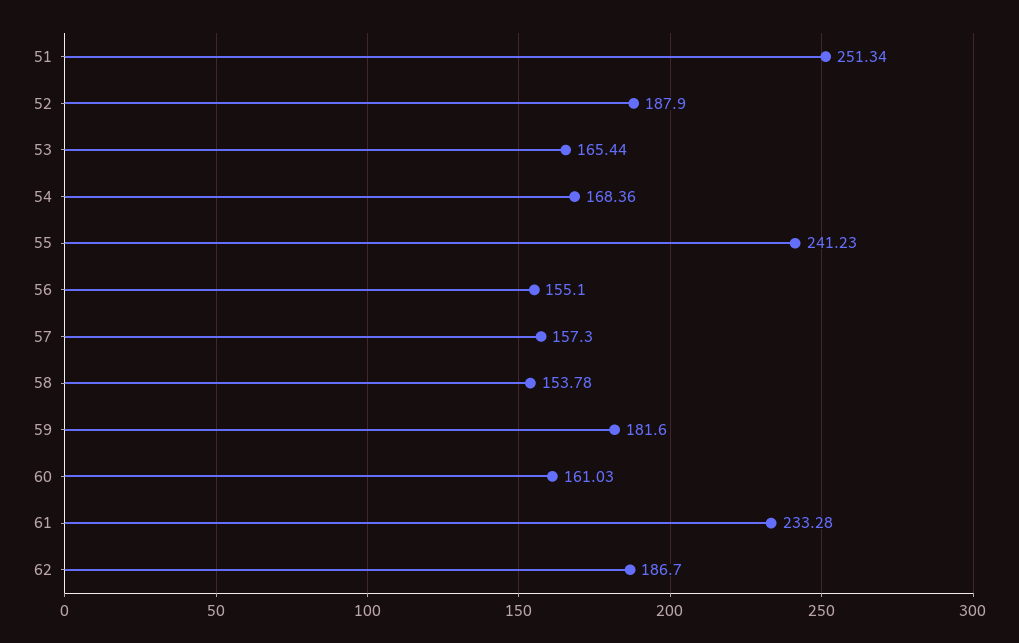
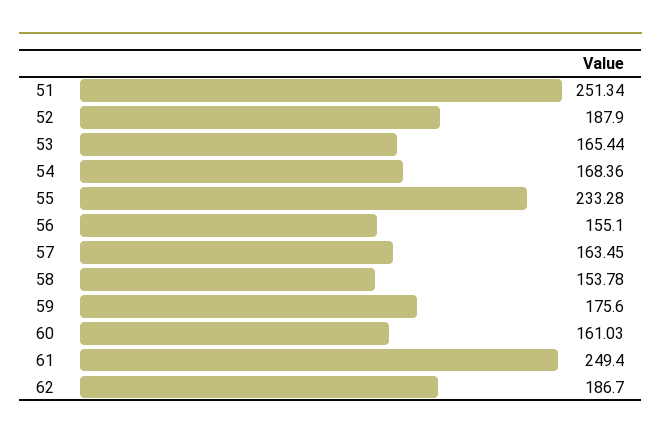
55: 241.23 -> 233.28
57: 157.3 -> 163.45
59: 181.6 -> 175.6
61: 233.28 -> 249.4

